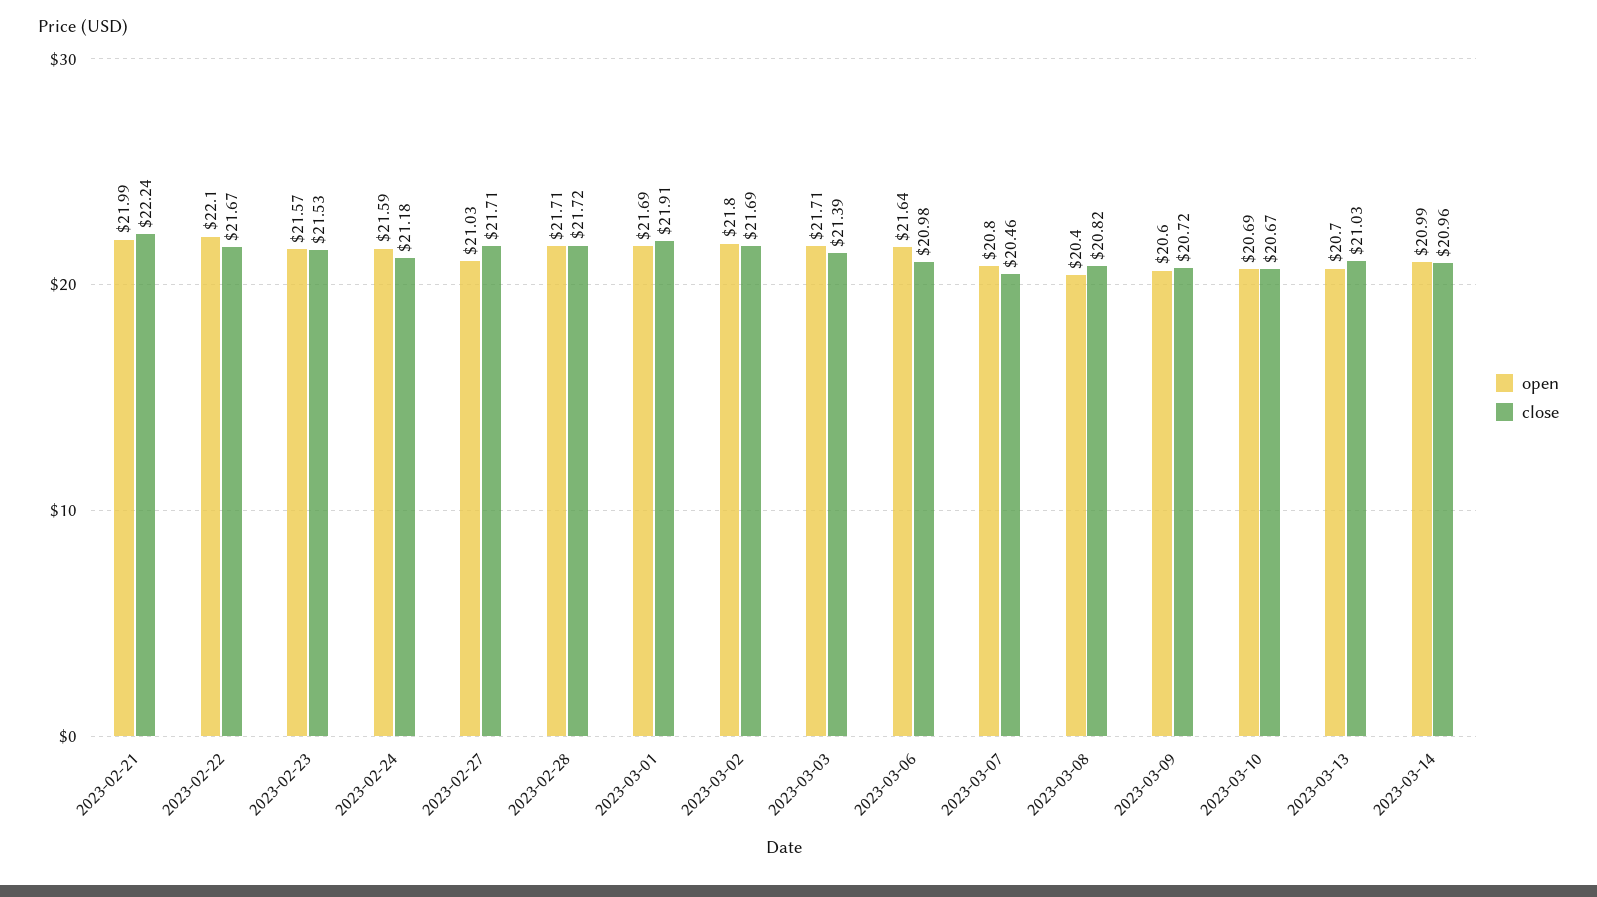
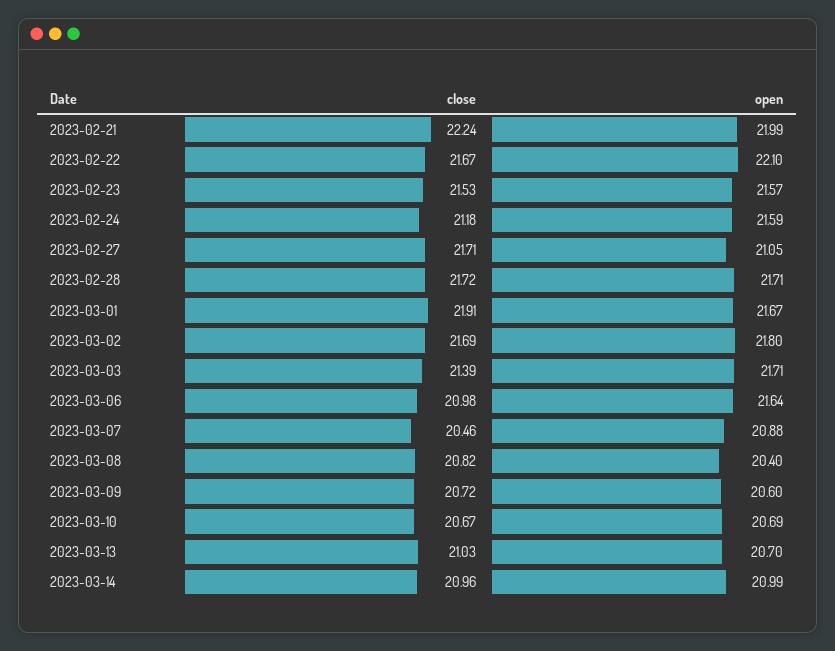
open, 2023-02-27: 21.03 -> 21.05
open, 2023-03-01: 21.69 -> 21.67
open, 2023-03-07: 20.8 -> 20.88

